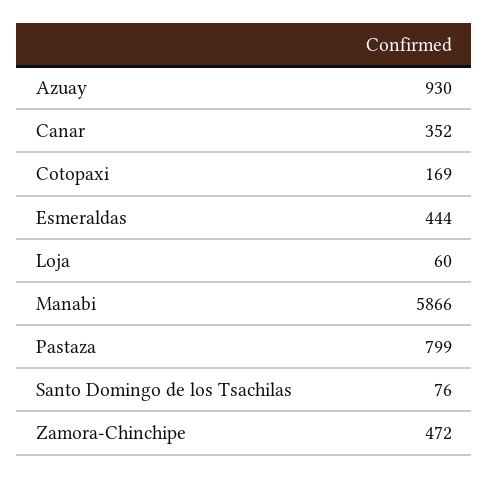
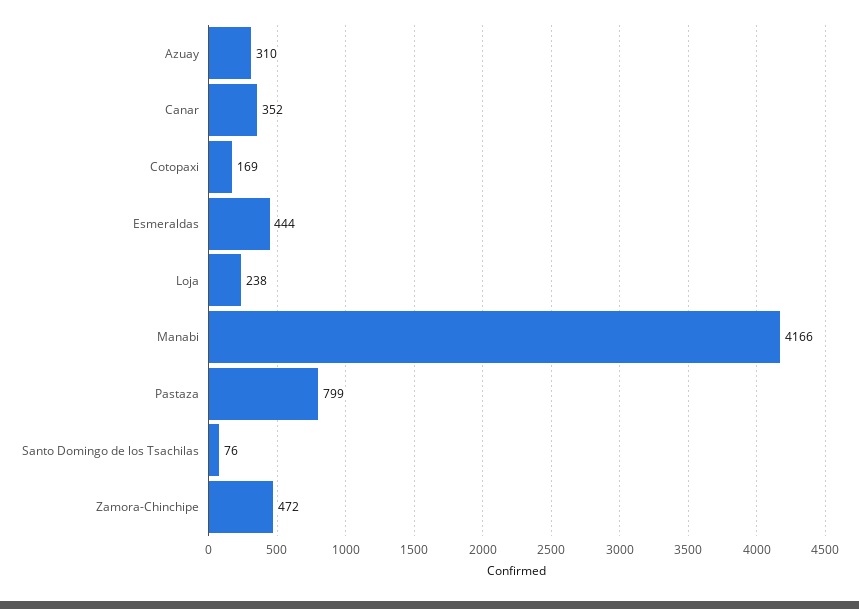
Azuay: 930 -> 310
Loja: 60 -> 238
Manabi: 5866 -> 4166

